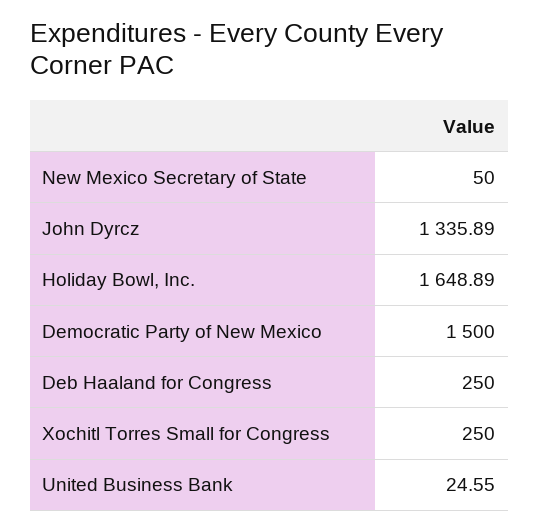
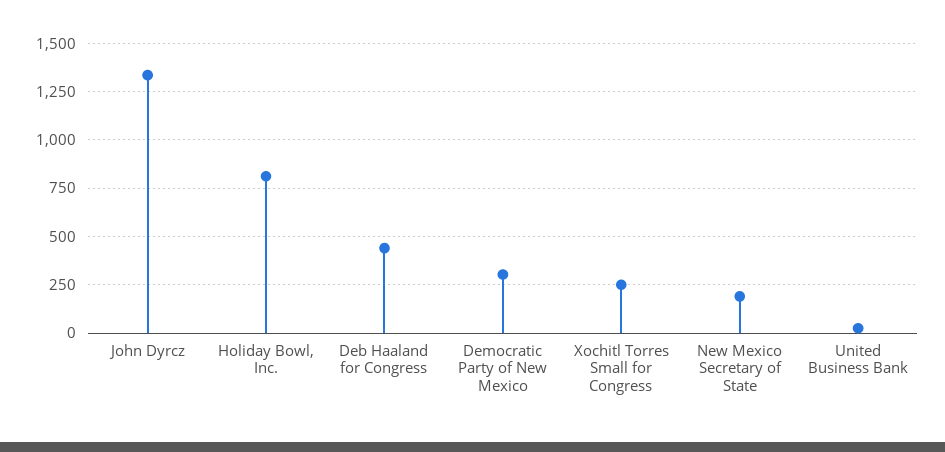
New Mexico Secretary of State: 50 -> 200
Holiday Bowl, Inc.: 1648.89 -> 800
Democratic Party of New Mexico: 1500 -> 300
Deb Haaland for Congress: 250 -> 450

